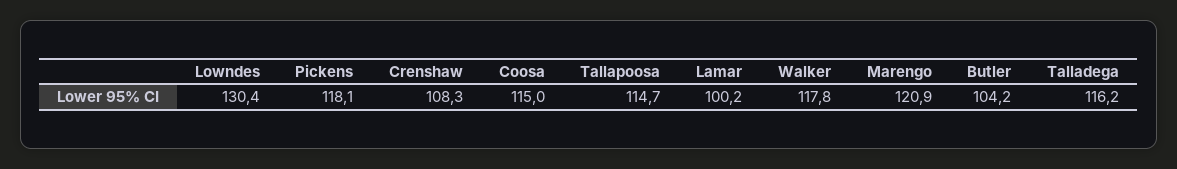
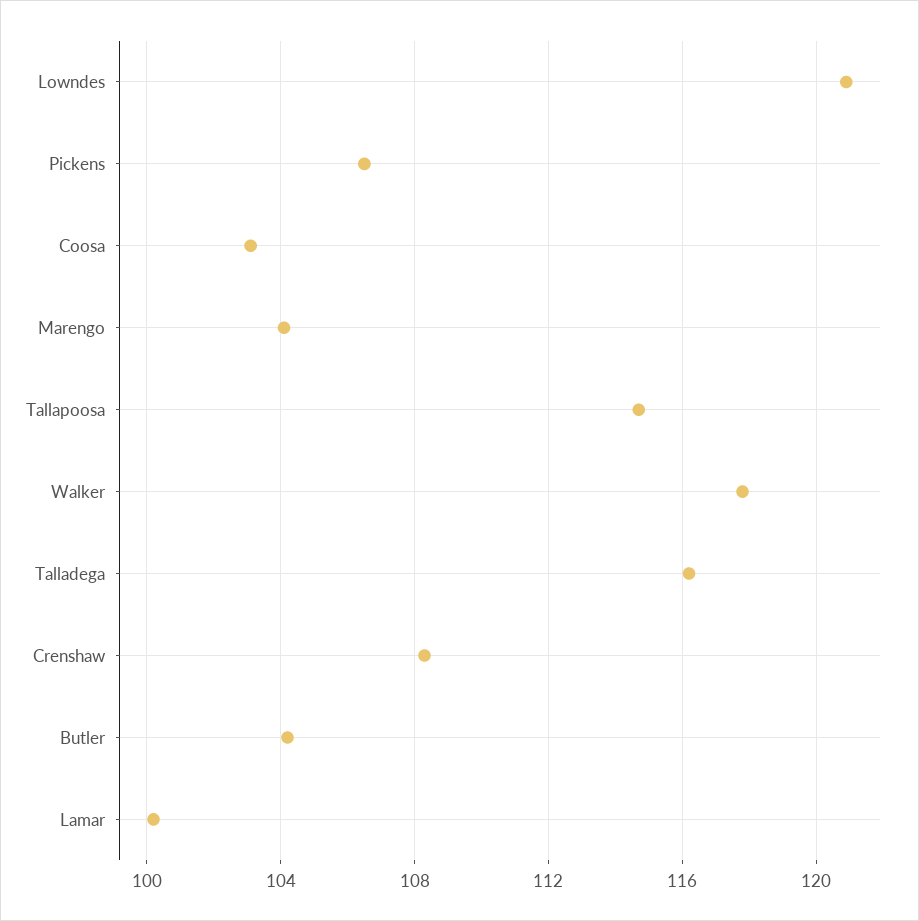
Lowndes: 130.4 -> 121
Pickens: 118.1 -> 106.5
Coosa: 115 -> 103
Marengo: 120.9 -> 104

